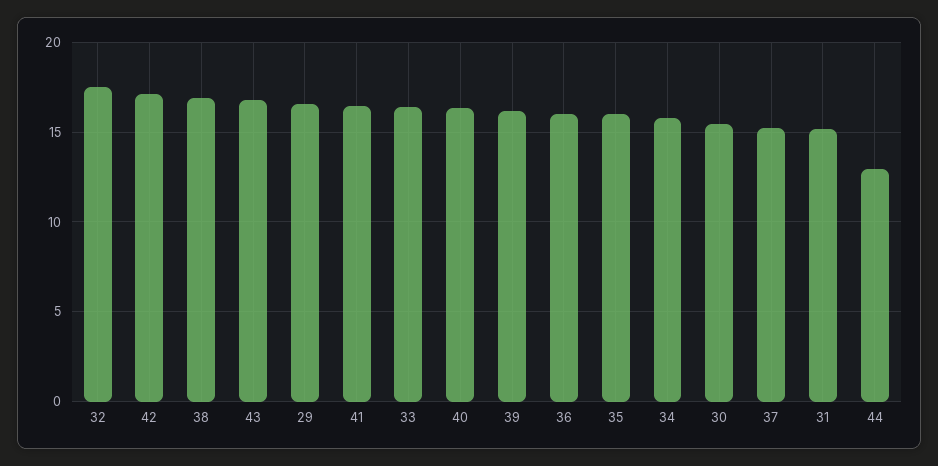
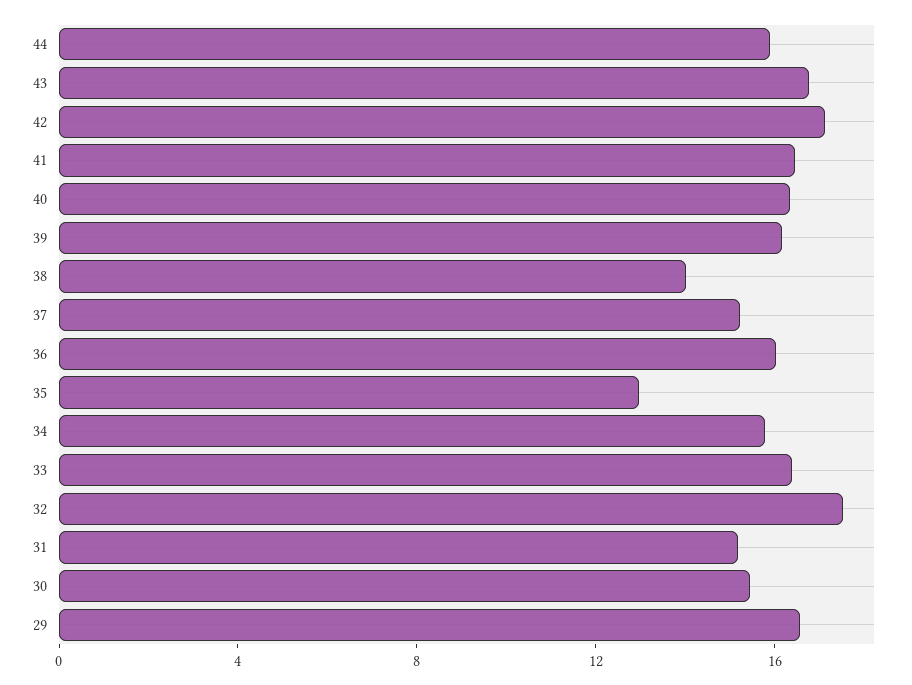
38: 17 -> 14
35: 16 -> 13
44: 13 -> 16

